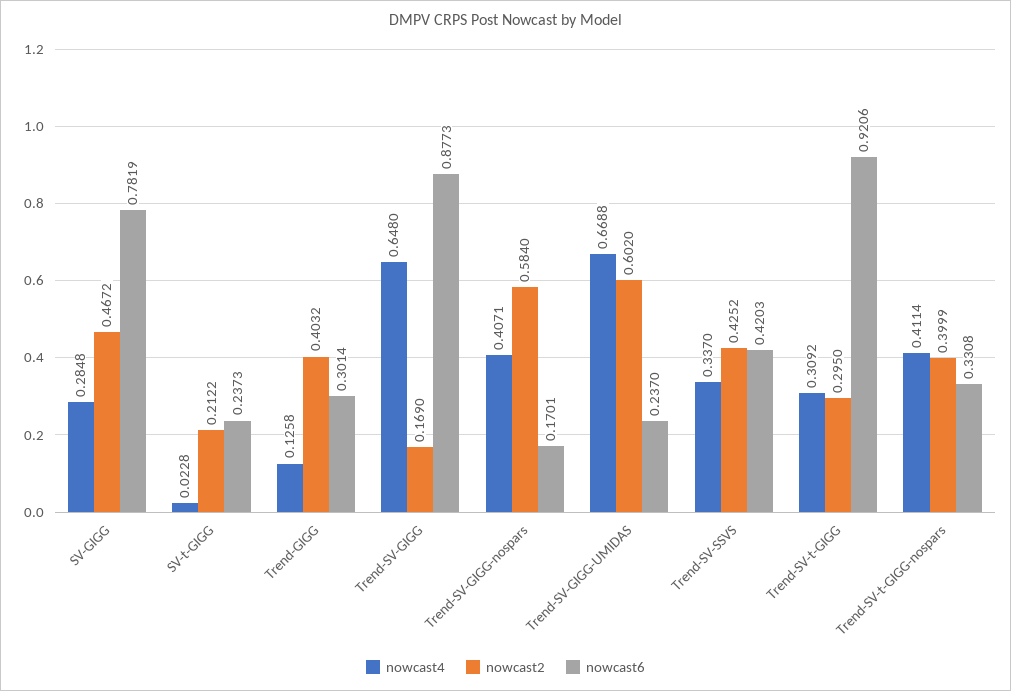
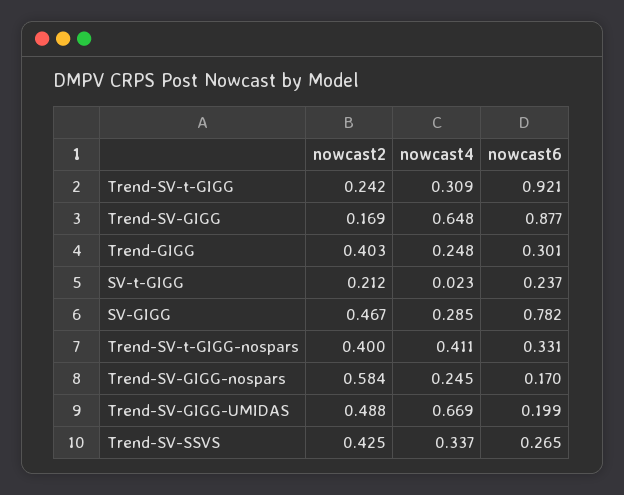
nowcast4, Trend-GIGG: 0.1258 -> 0.248
nowcast4, Trend-SV-GIGG-nospars: 0.4071 -> 0.245
nowcast2, Trend-SV-GIGG-UMIDAS: 0.602 -> 0.488
nowcast6, Trend-SV-GIGG-UMIDAS: 0.237 -> 0.199
nowcast6, Trend-SV-SSVS: 0.4203 -> 0.265
nowcast2, Trend-SV-t-GIGG: 0.295 -> 0.242

